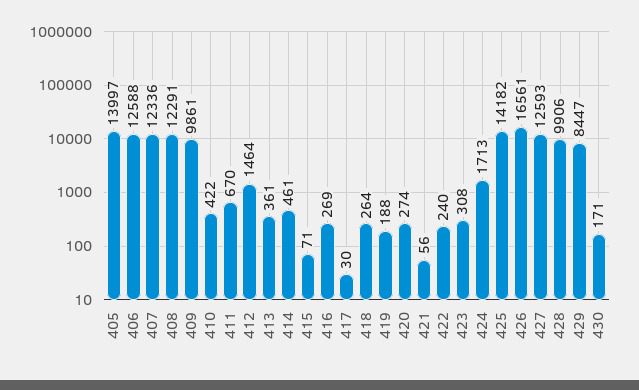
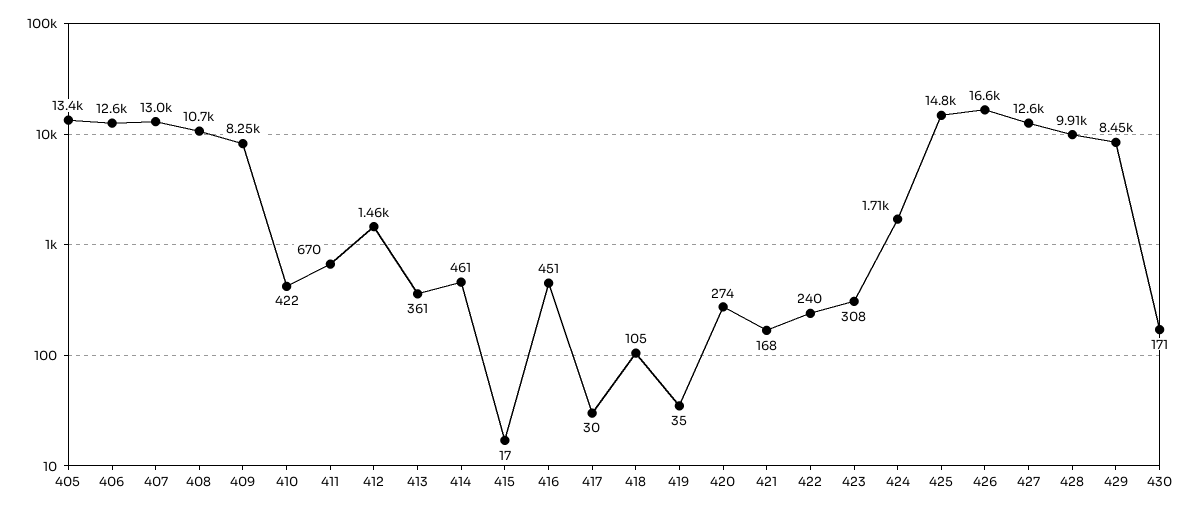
405: 13997 -> 13400
407: 12336 -> 13000
408: 12291 -> 10700
409: 9861 -> 8250
415: 71 -> 17
416: 269 -> 451
418: 264 -> 105
419: 188 -> 35
421: 56 -> 168
425: 14182 -> 14800

